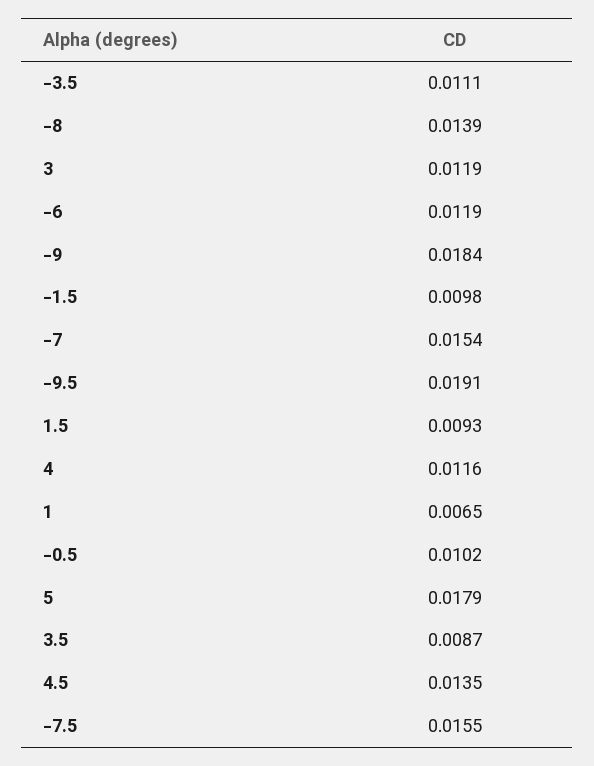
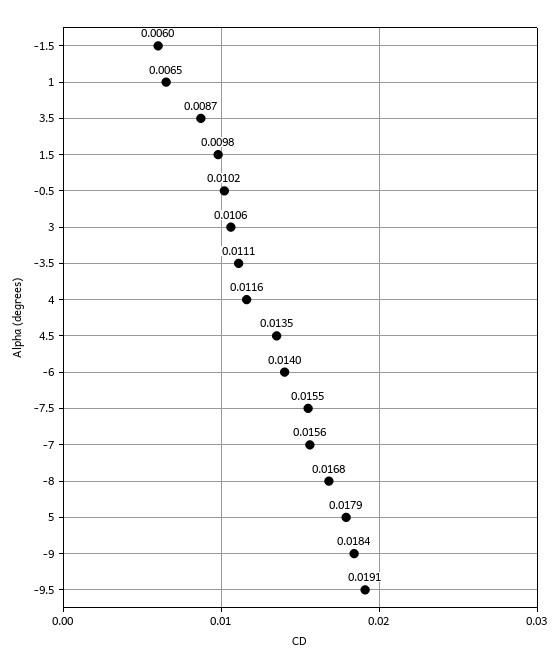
-8: 0.0139 -> 0.0168
3: 0.0119 -> 0.0106
-6: 0.0119 -> 0.014
-1.5: 0.0098 -> 0.006
-7: 0.0154 -> 0.0156
1.5: 0.0093 -> 0.0098

